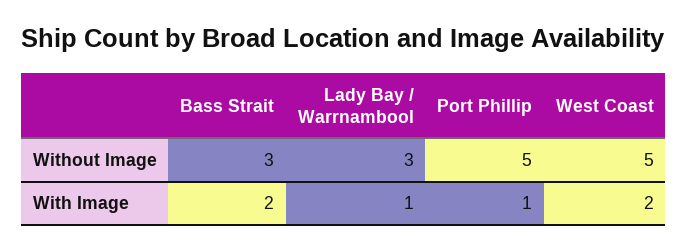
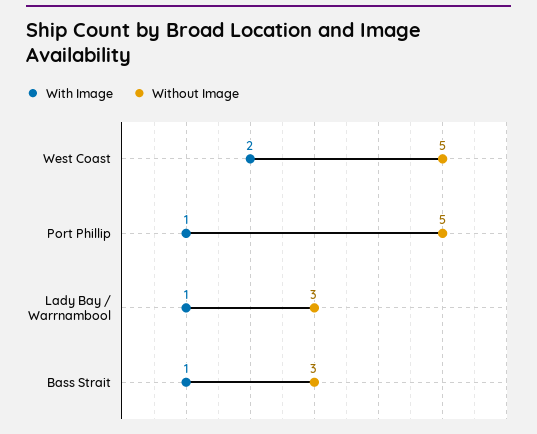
With Image, Bass Strait: 2 -> 1

